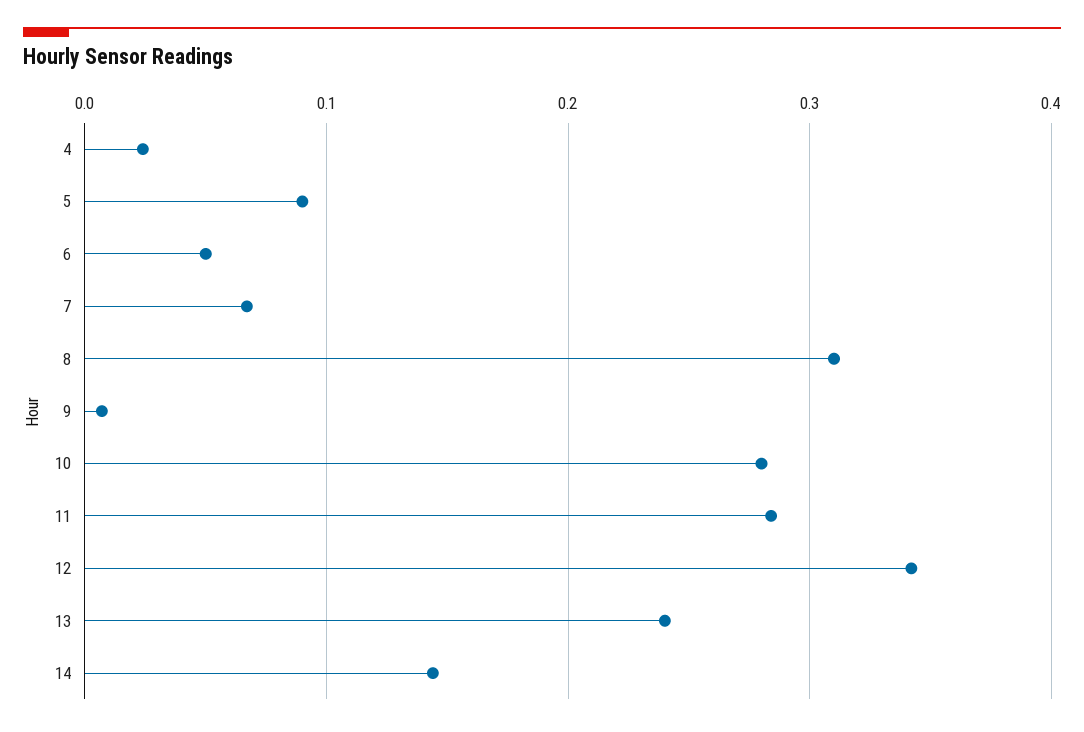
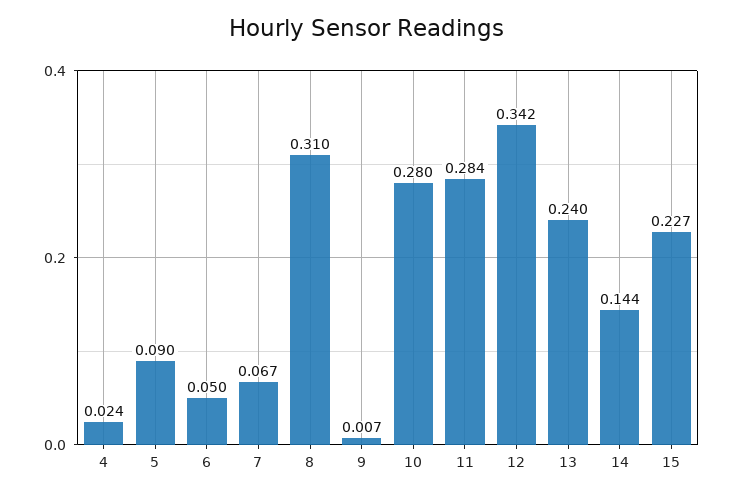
15: none -> 0.227

